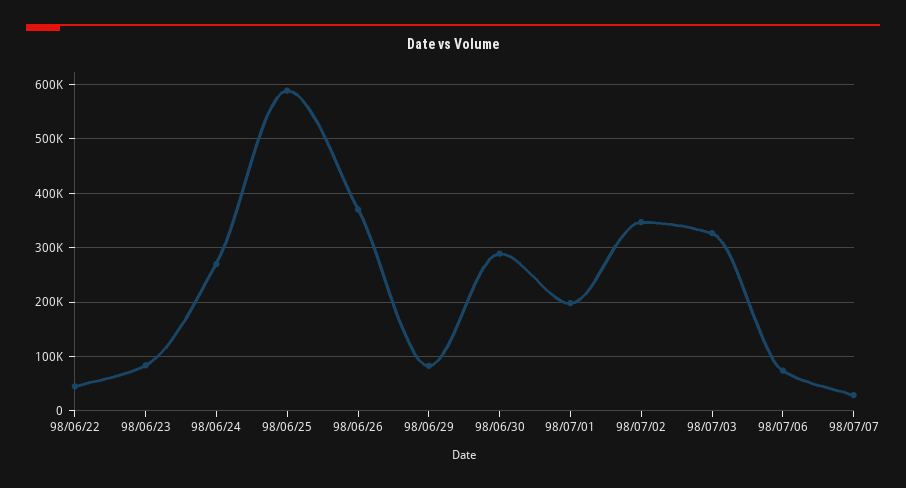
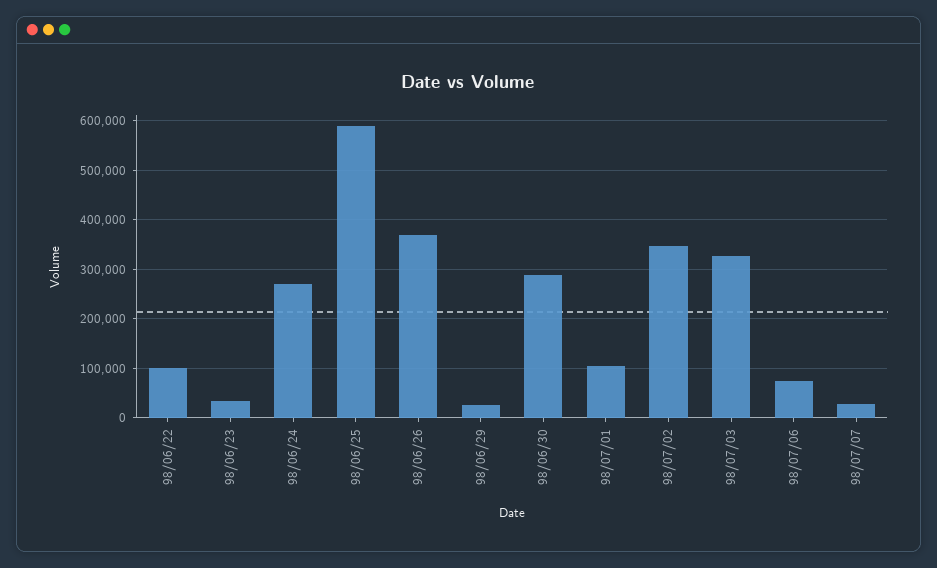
98/06/22: 40000 -> 100000
98/06/23: 80000 -> 40000
98/06/29: 80000 -> 20000
98/07/01: 200000 -> 100000

